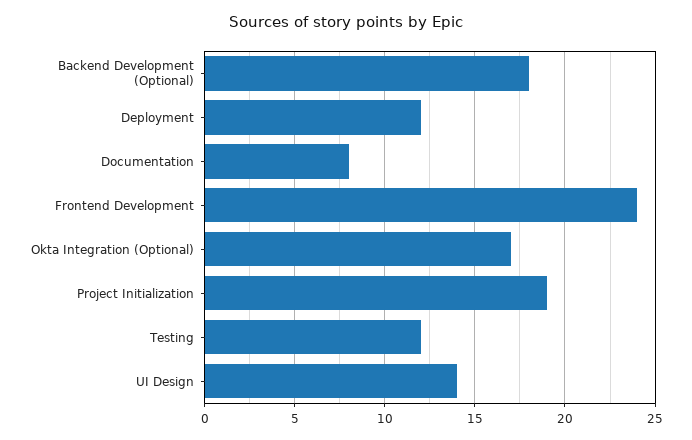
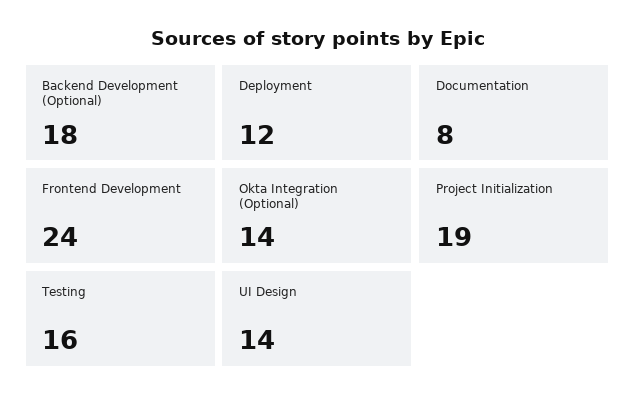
Okta Integration (Optional): 17 -> 14
Testing: 12 -> 16

